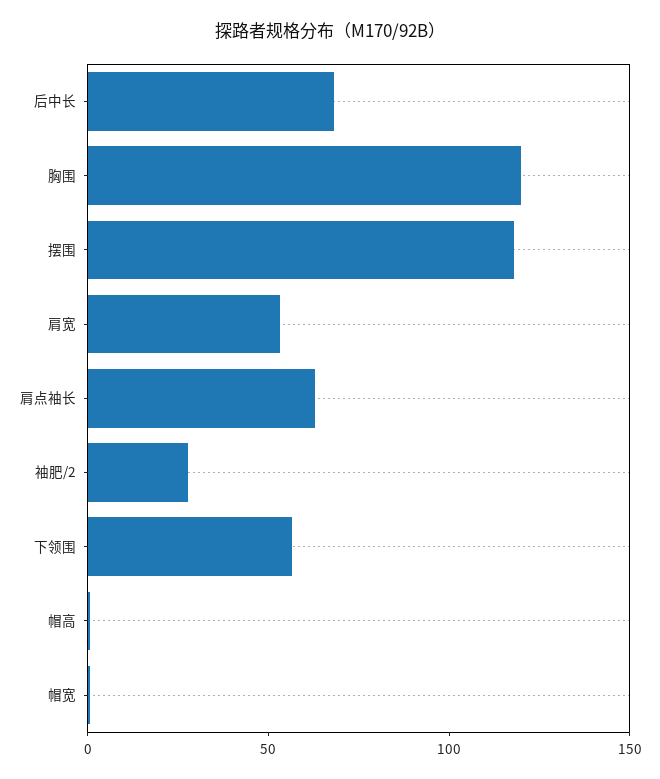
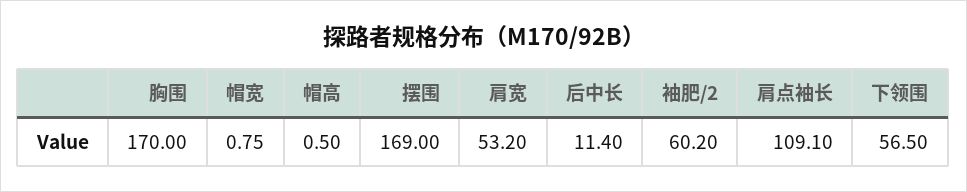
后中长: 70 -> 11.4
胸围: 120 -> 170
摆围: 120 -> 169
肩点袖长: 60 -> 109.1
袖肥/2: 30 -> 60.2

